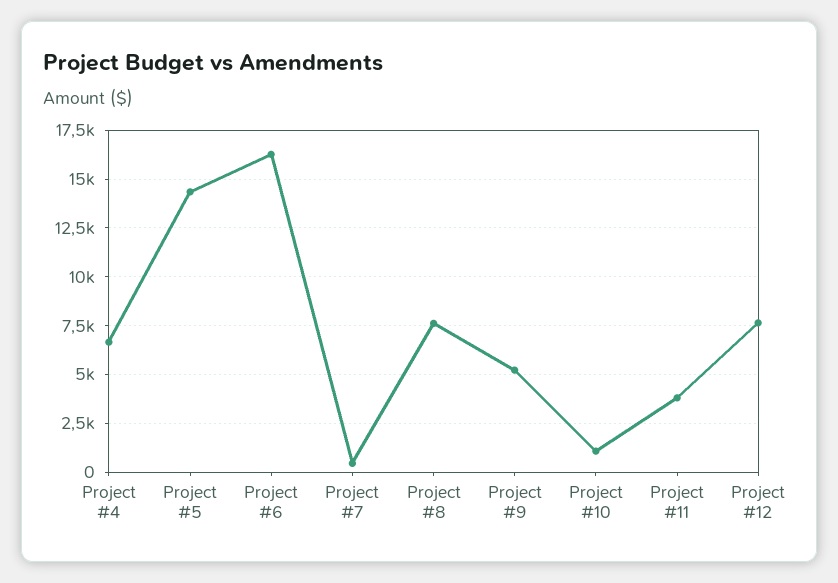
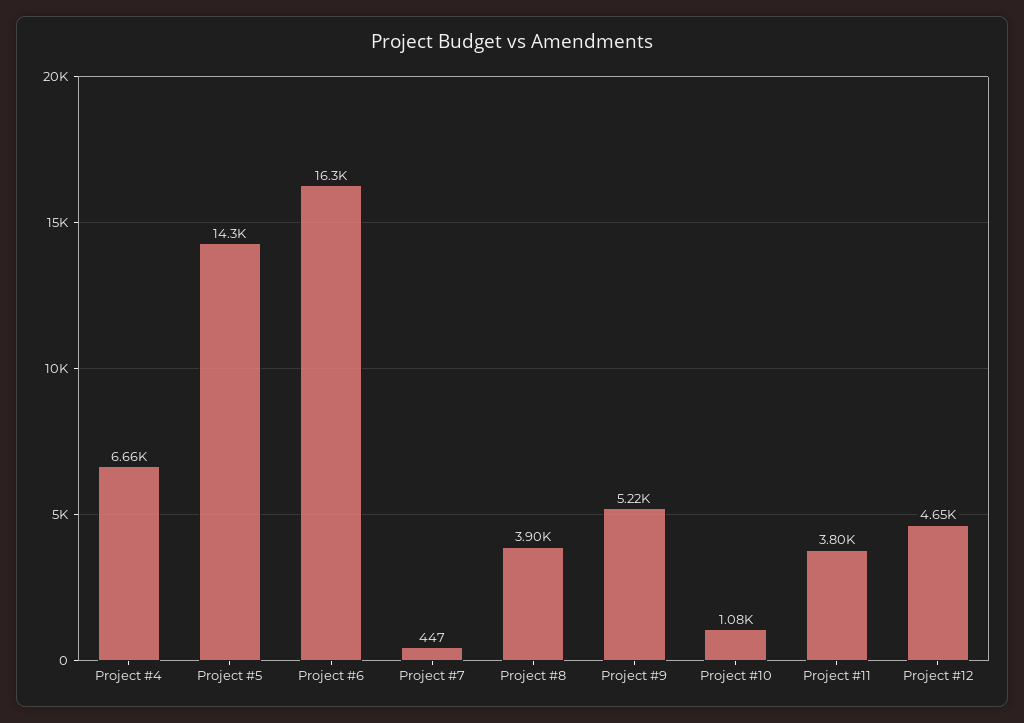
Project #8: 7500 -> 3900
Project #12: 7500 -> 4650

